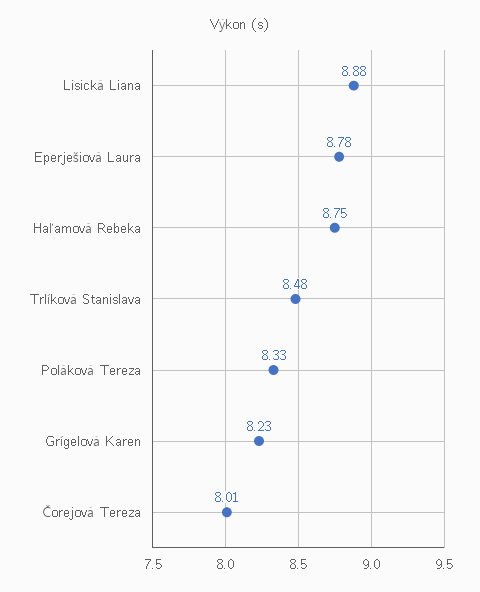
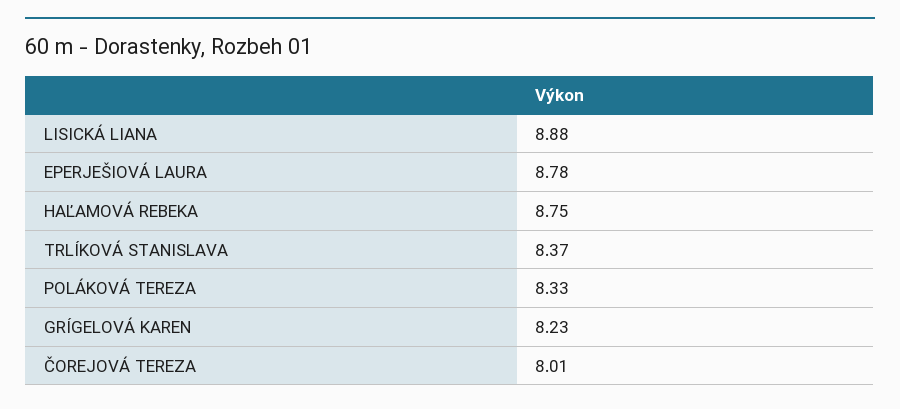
Trlíková Stanislava: 8.48 -> 8.37

